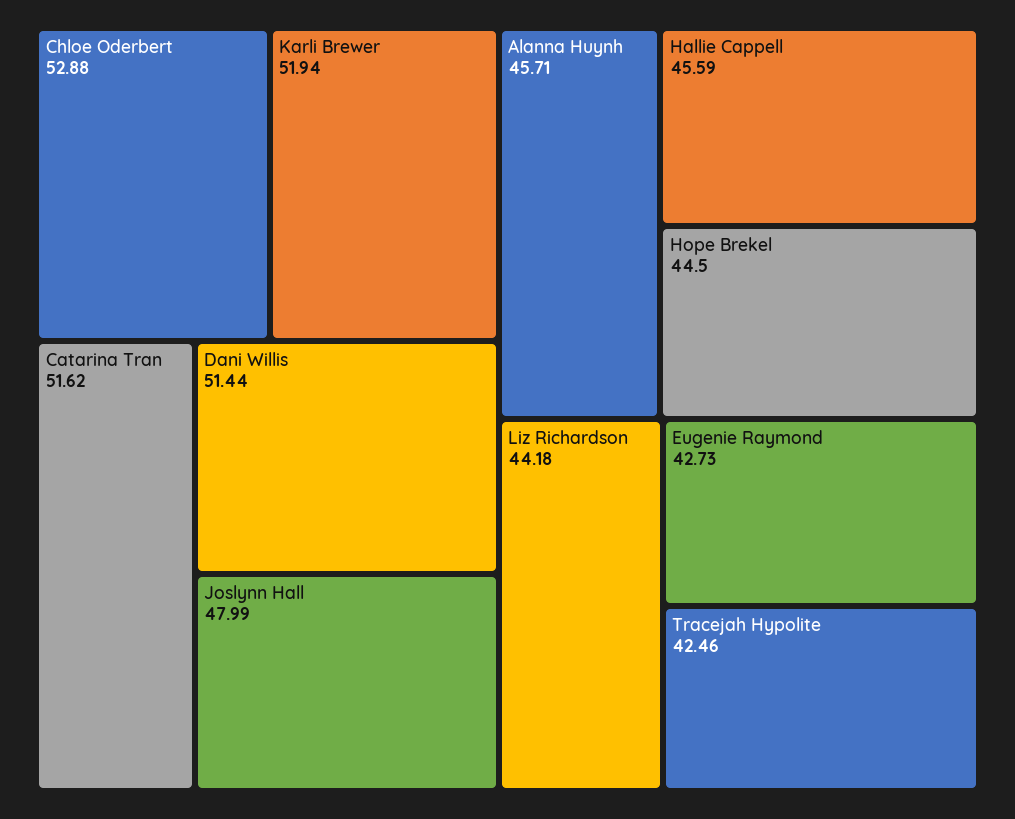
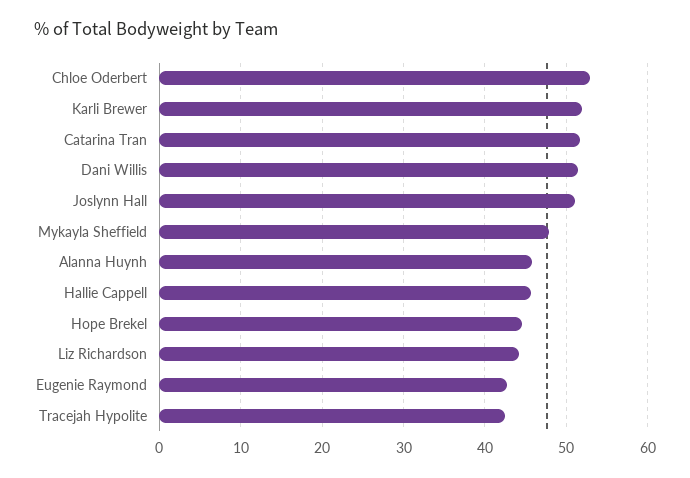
Joslynn Hall: 47.99 -> 51
Mykayla Sheffield: none -> 48

